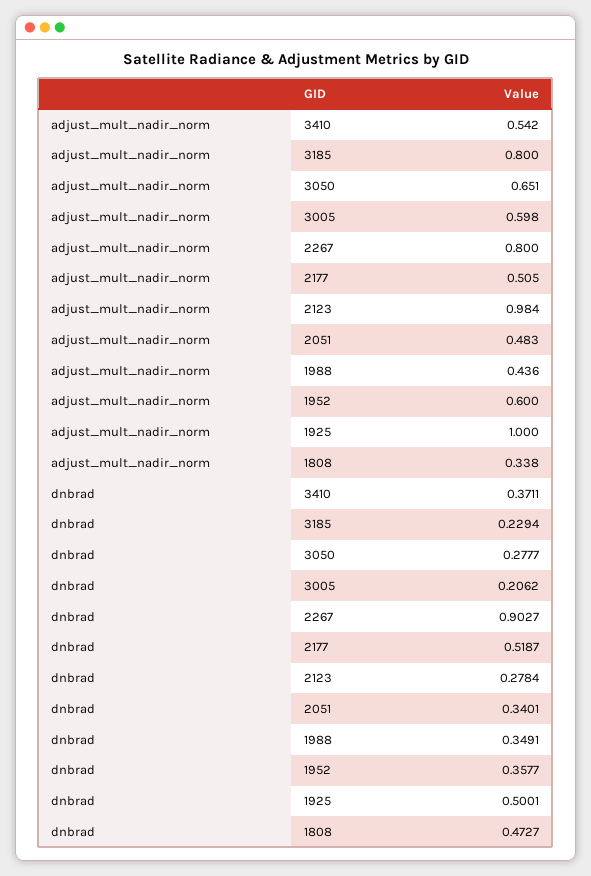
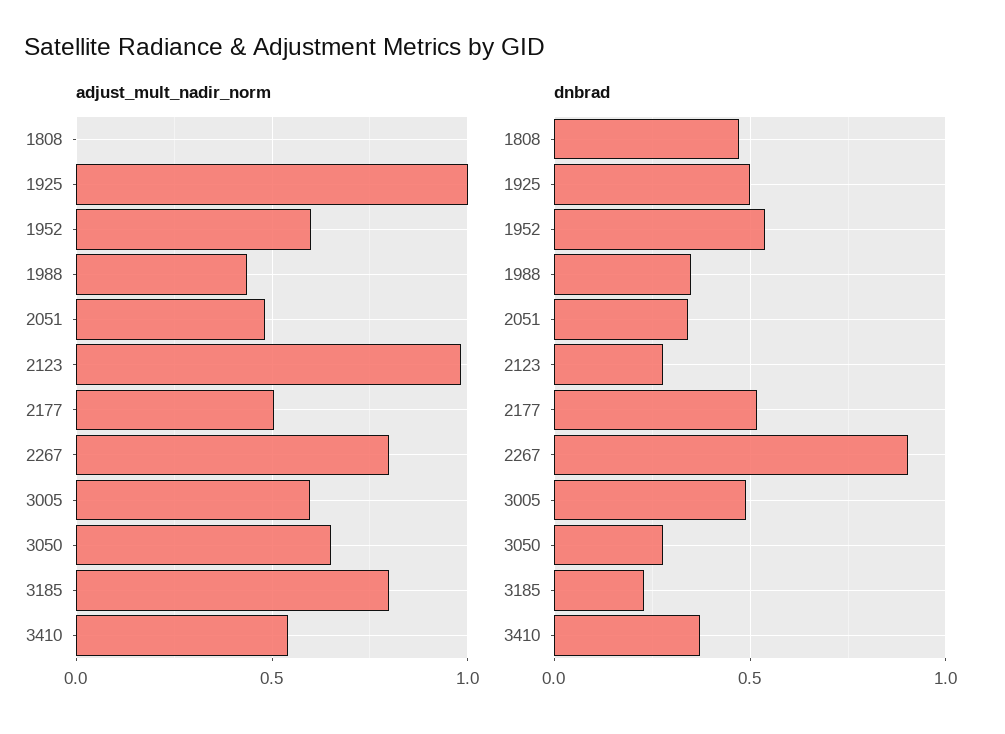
adjust_mult_nadir_norm, 1808: 0.338 -> 0
dnbrad, 3005: 0.2062 -> 0.5
dnbrad, 1952: 0.3577 -> 0.55

